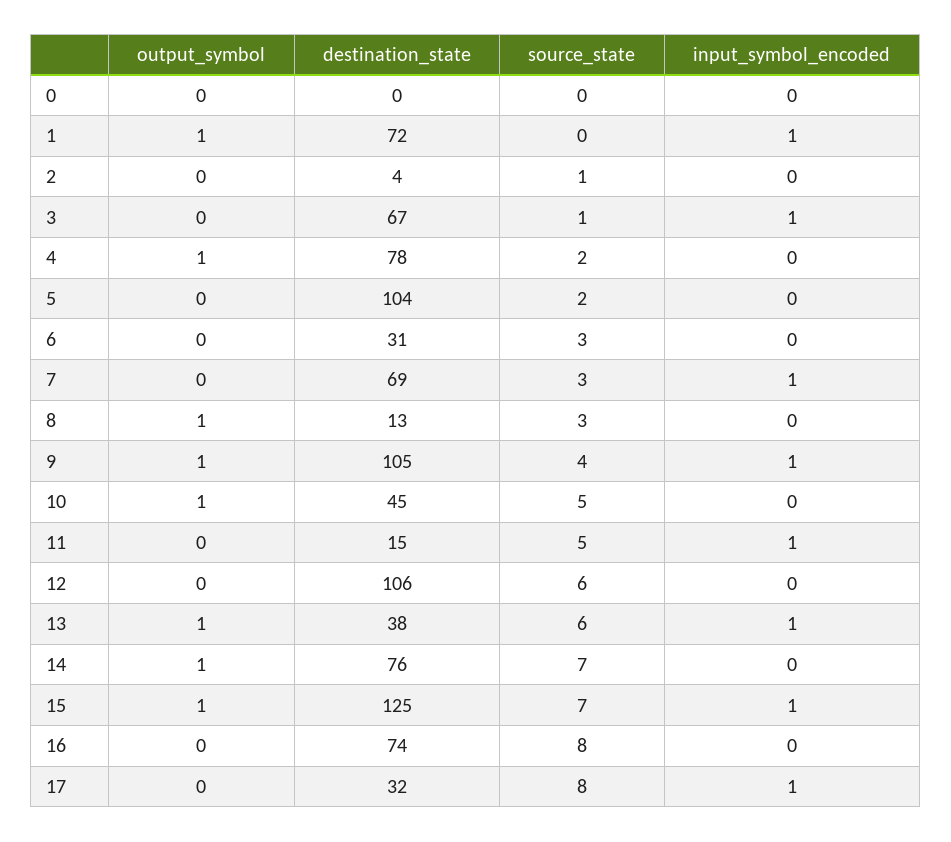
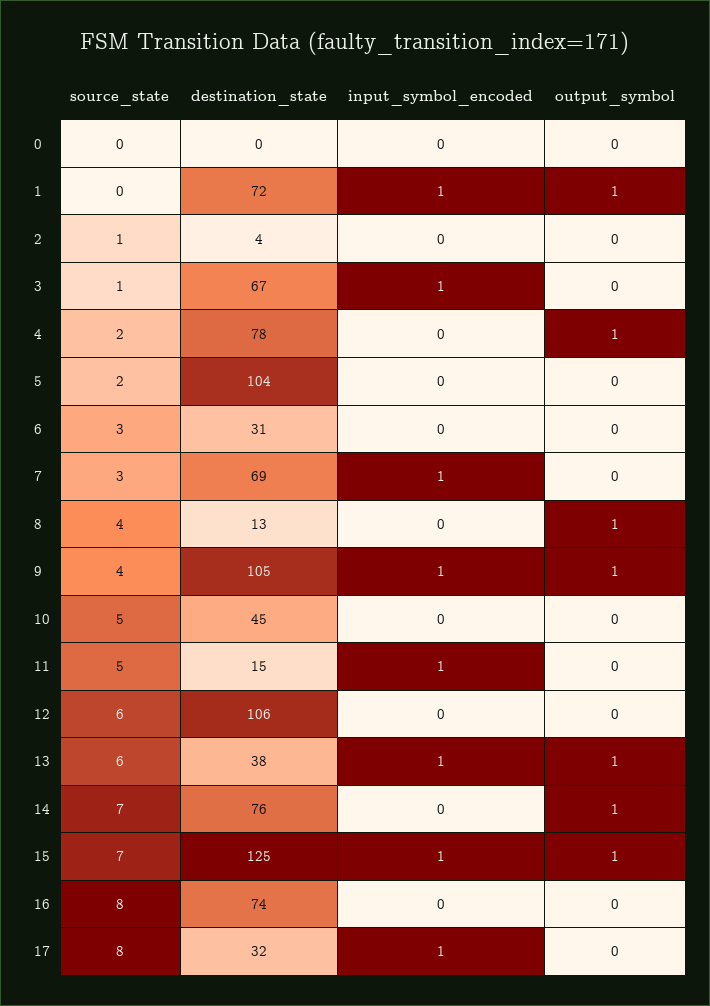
source_state, 8: 3 -> 4
output_symbol, 10: 1 -> 0

